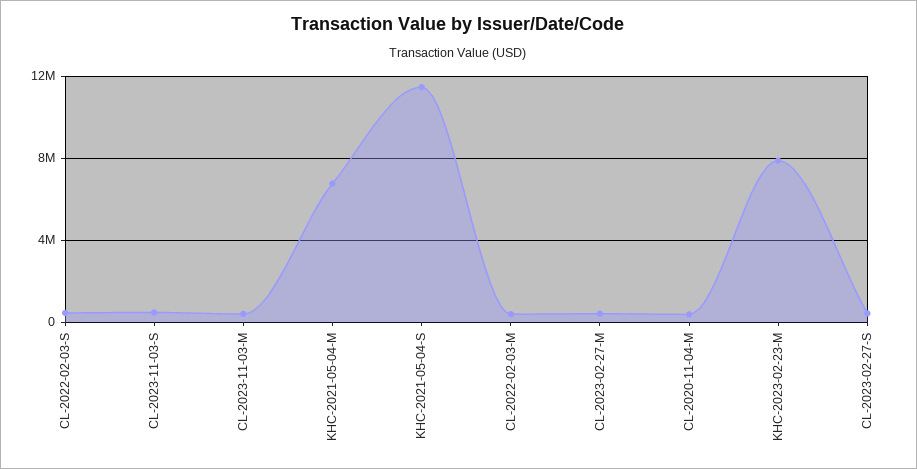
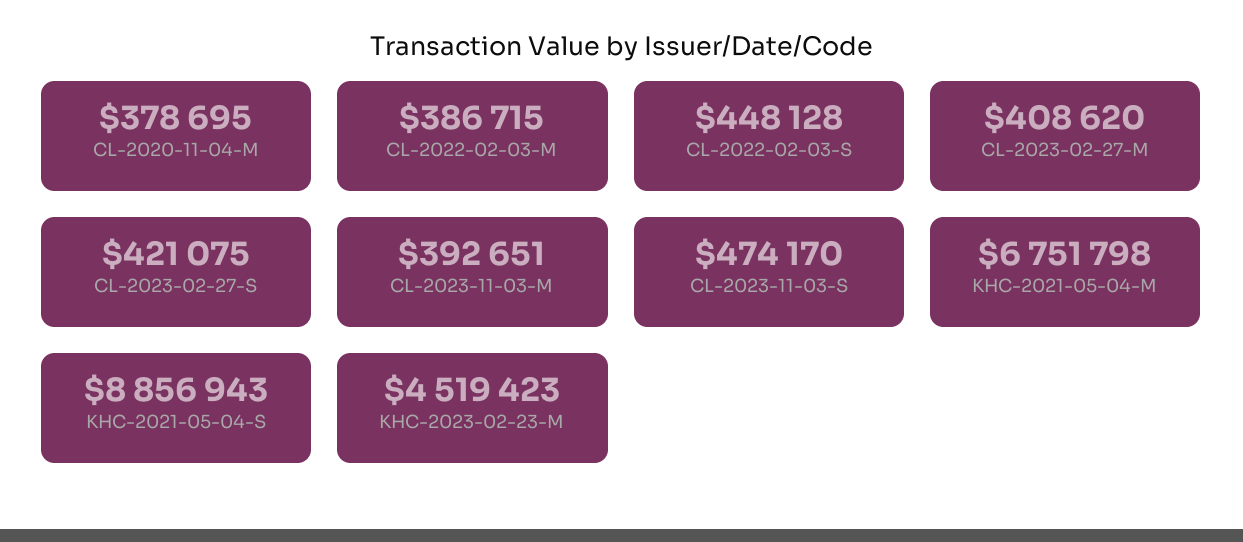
KHC-2021-05-04-S: 11500000 -> 8856943
KHC-2023-02-23-M: 8000000 -> 4519423

